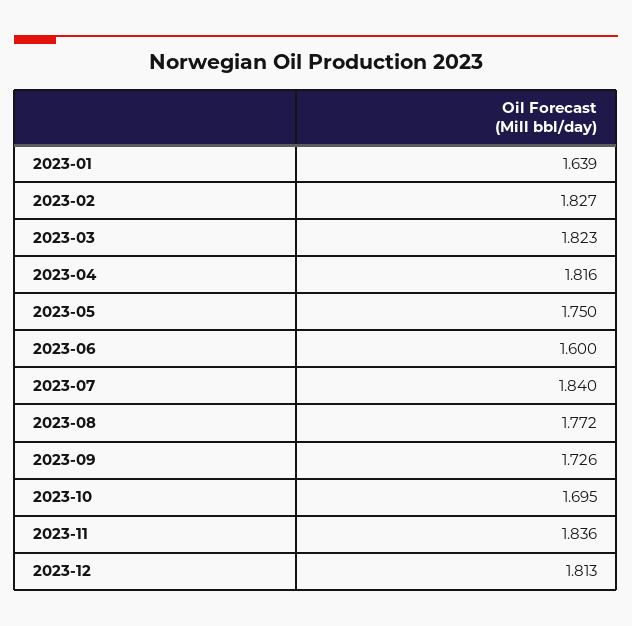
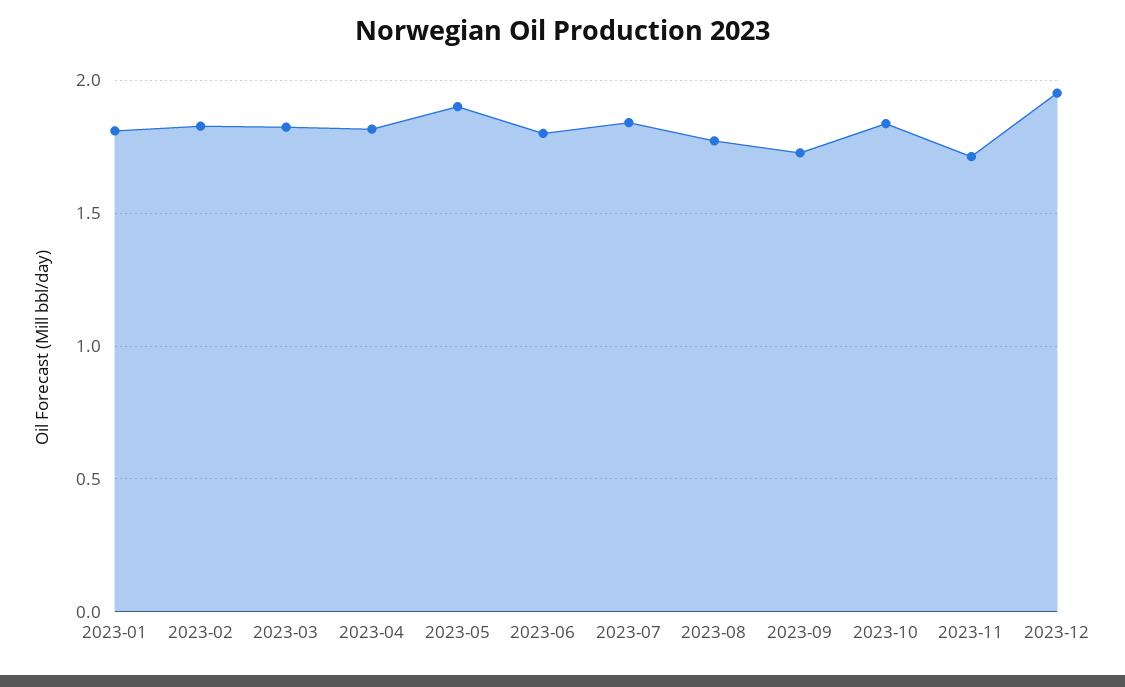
2023-01: 1.639 -> 1.8
2023-05: 1.75 -> 1.9
2023-06: 1.6 -> 1.8
2023-10: 1.695 -> 1.85
2023-11: 1.836 -> 1.7
2023-12: 1.813 -> 1.95

